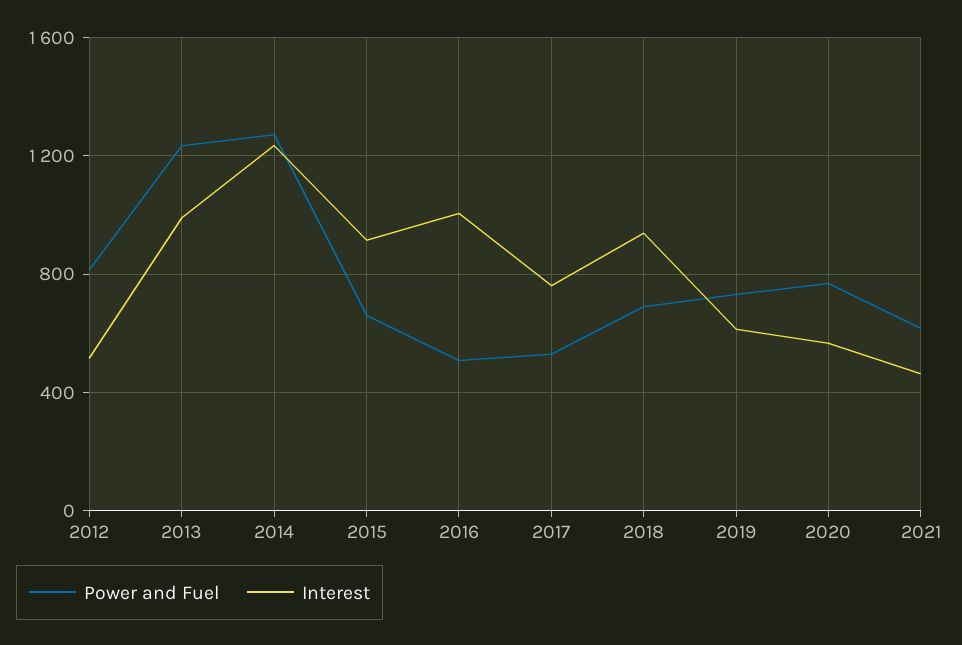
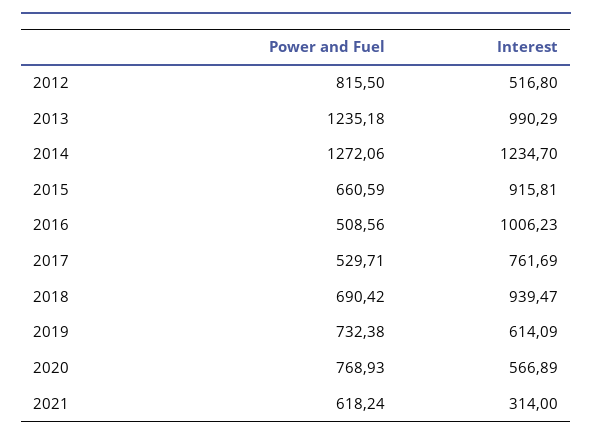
Interest, 2021: 450 -> 314

